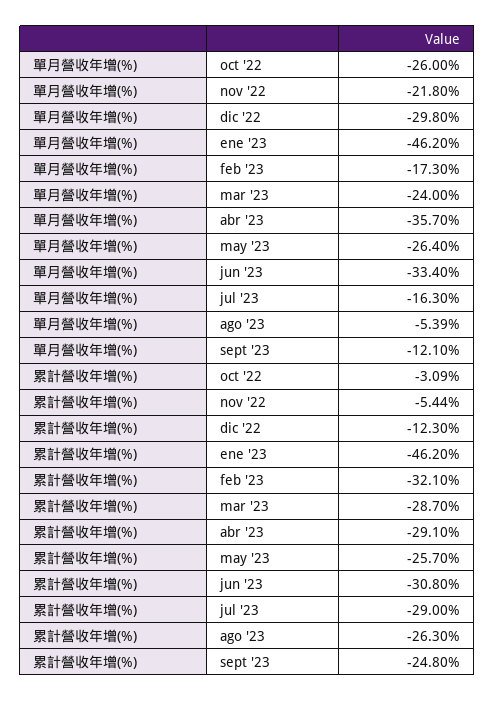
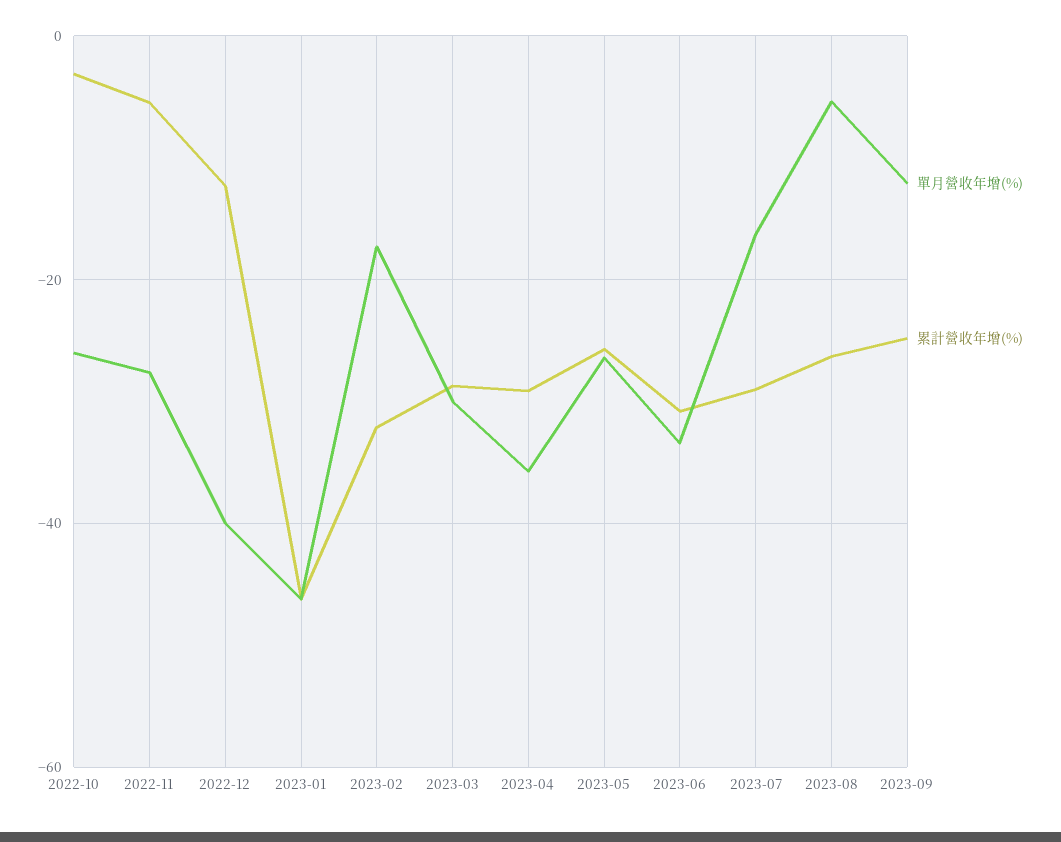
單月營收年增(%), nov '22: -21.8 -> -28
單月營收年增(%), dic '22: -29.8 -> -40
單月營收年增(%), mar '23: -24 -> -30

